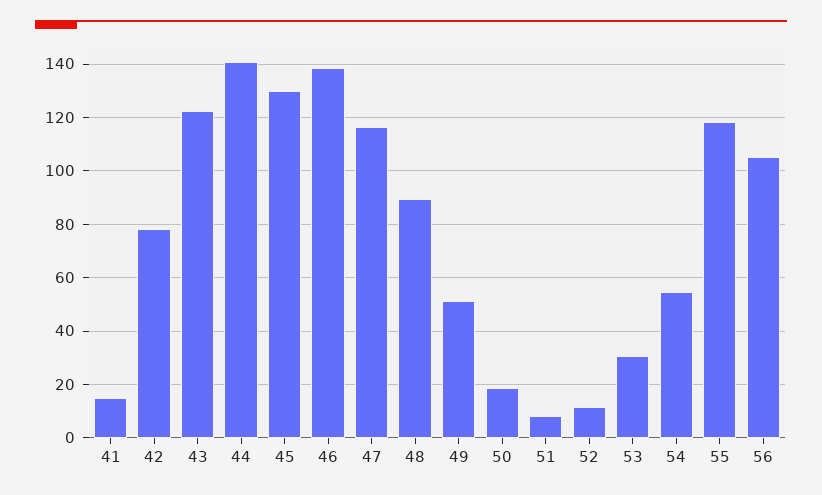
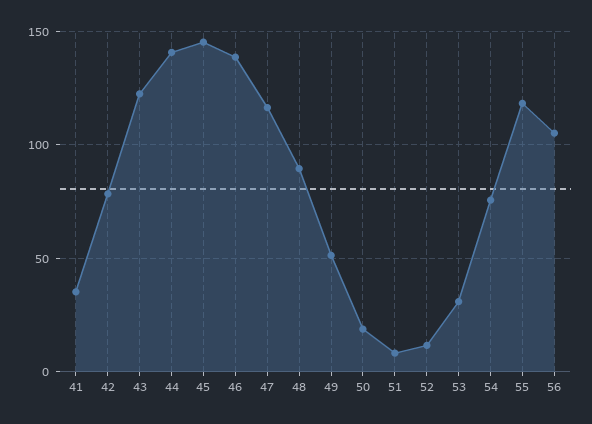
41: 15 -> 35
45: 130 -> 145
54: 55 -> 75

